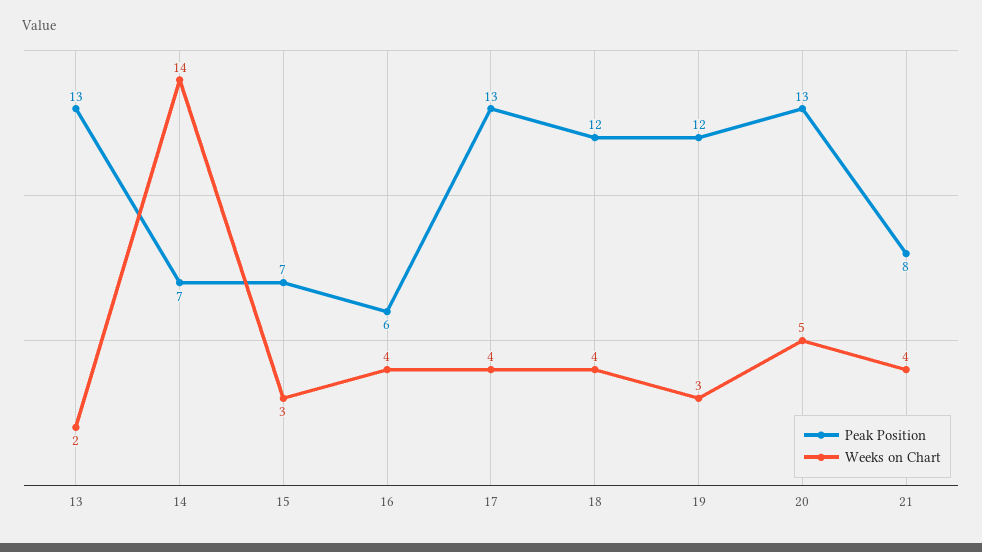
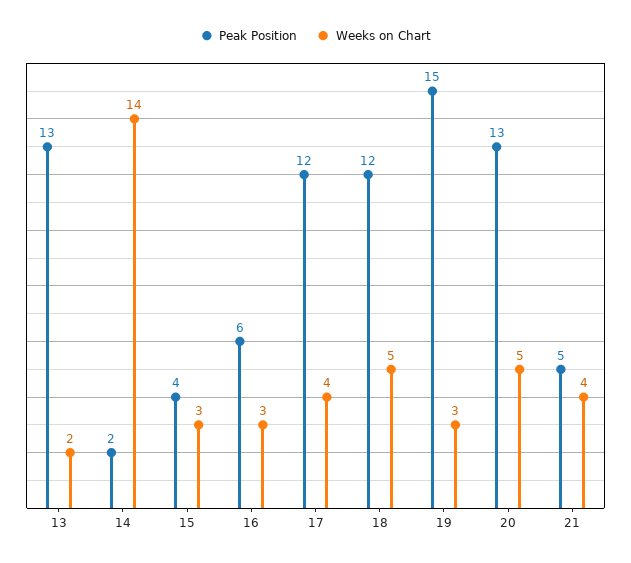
Peak Position, 14: 7 -> 2
Peak Position, 15: 7 -> 4
Weeks on Chart, 16: 4 -> 3
Peak Position, 17: 13 -> 12
Weeks on Chart, 18: 4 -> 5
Peak Position, 19: 12 -> 15
Peak Position, 21: 8 -> 5

